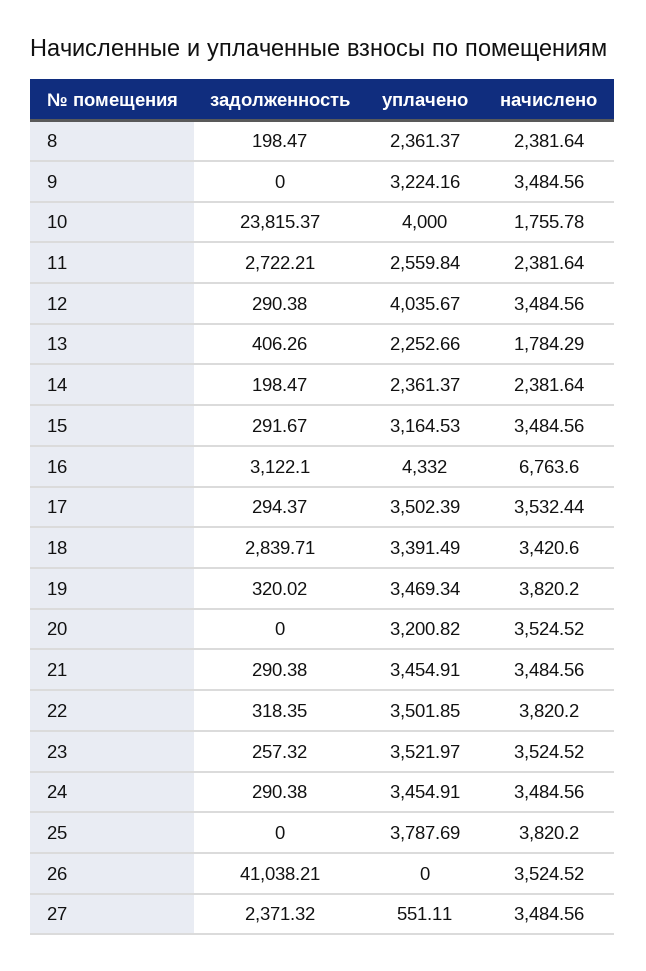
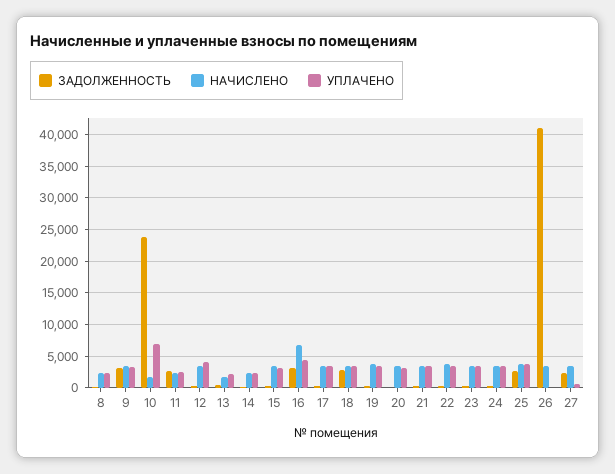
задолженность, 9: 0 -> 3000
уплачено, 10: 4000 -> 7000
задолженность, 25: 0 -> 3000

